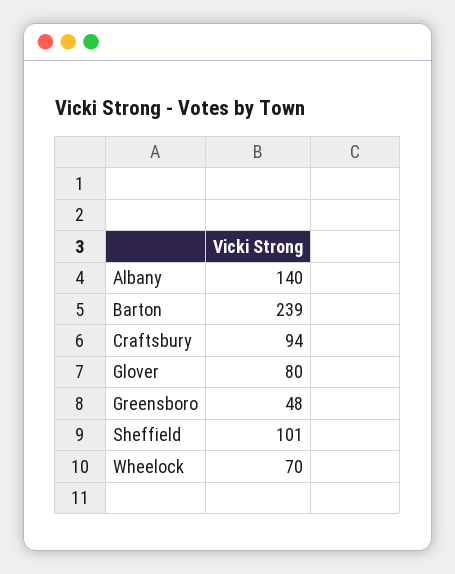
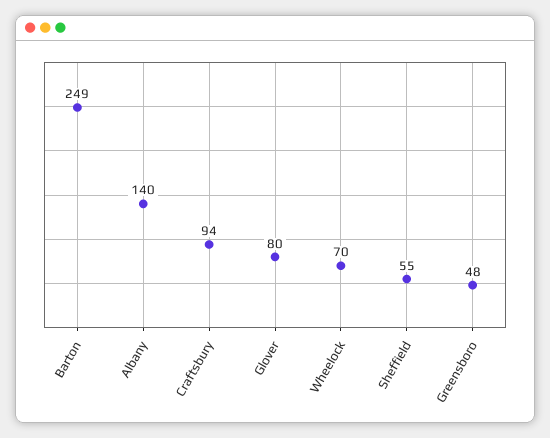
Barton: 239 -> 249
Sheffield: 101 -> 55

